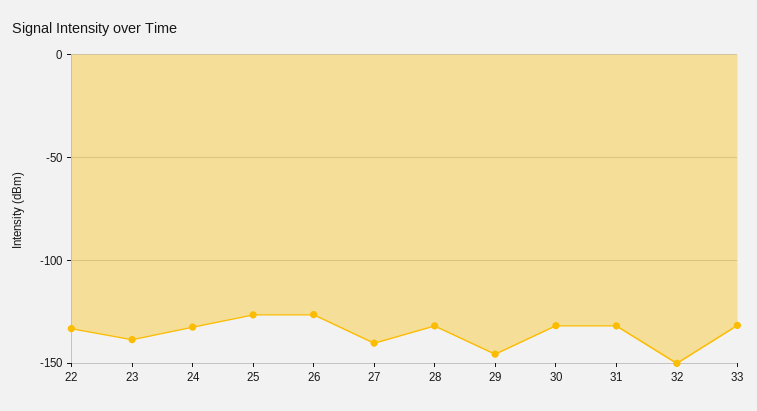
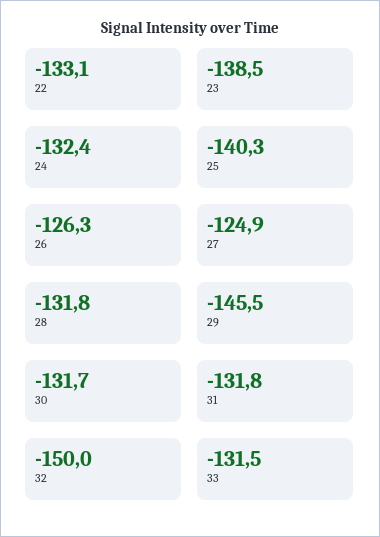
25: -125 -> -140.3
27: -140 -> -124.9

